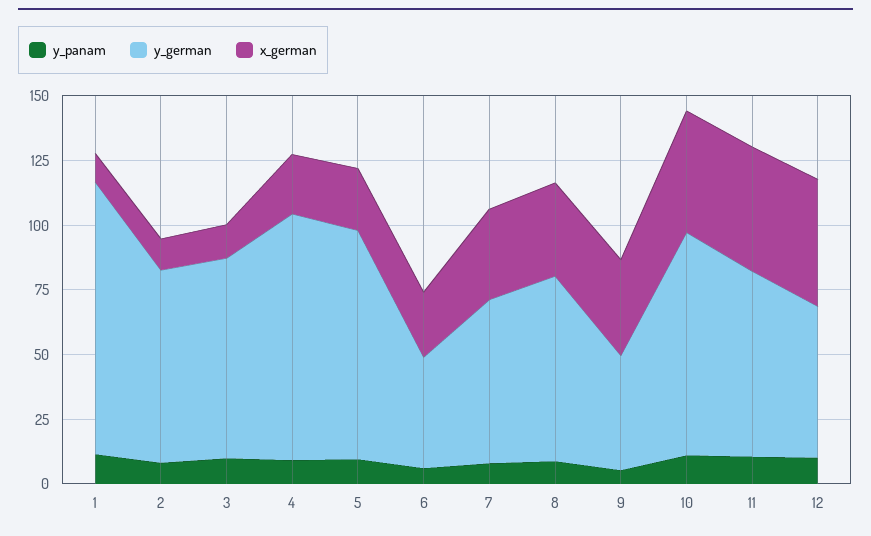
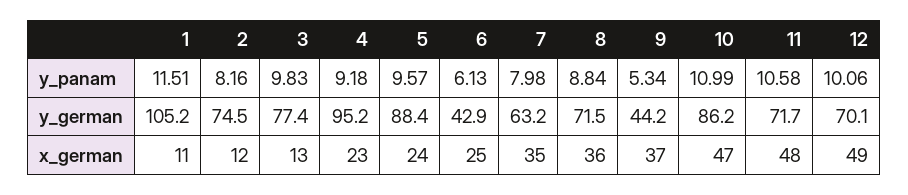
y_german, 12: 60 -> 70.1

